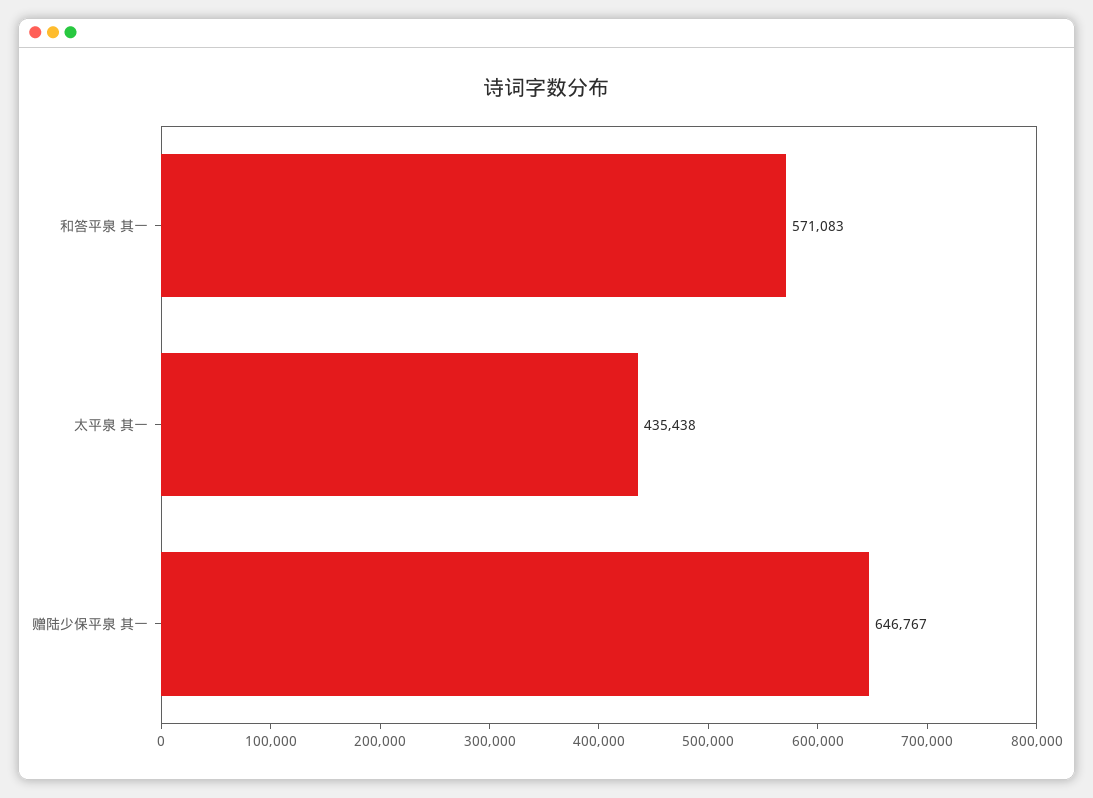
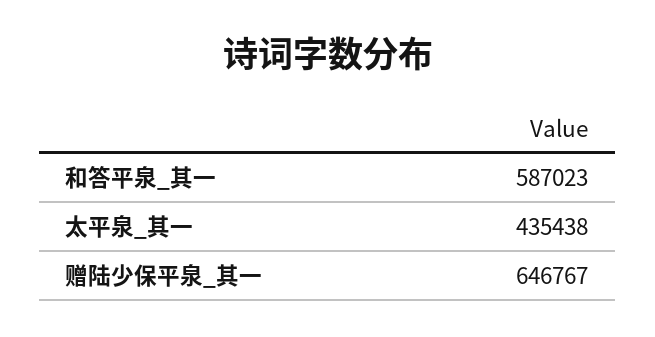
和答平泉 其一: 571083 -> 587023

